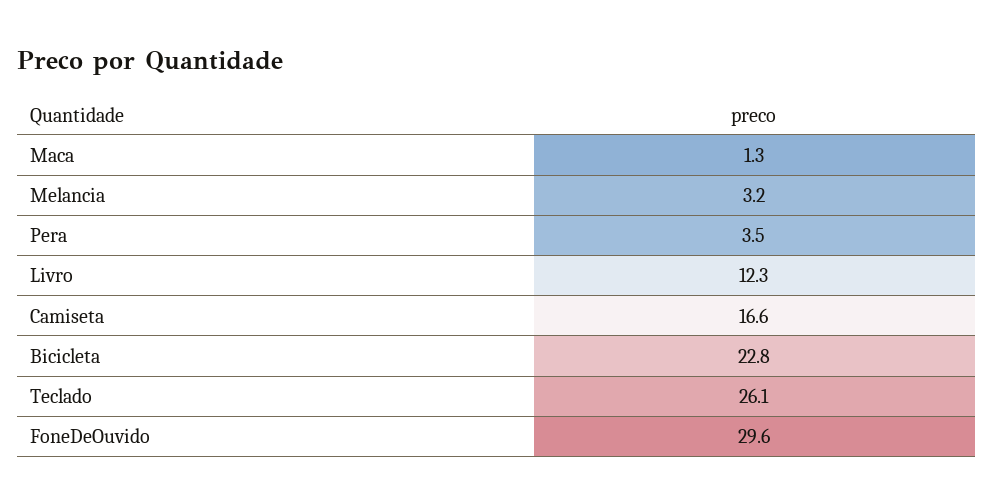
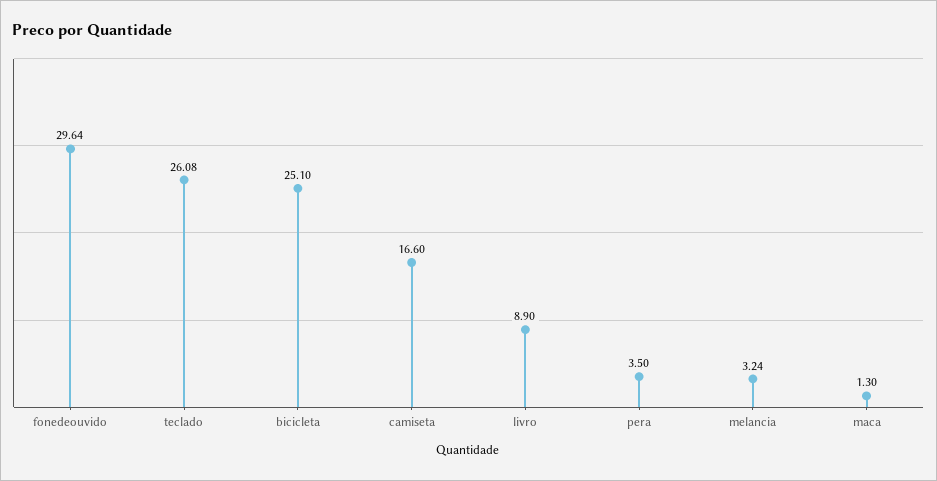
Livro: 12.3 -> 8.9
Bicicleta: 22.8 -> 25.1

